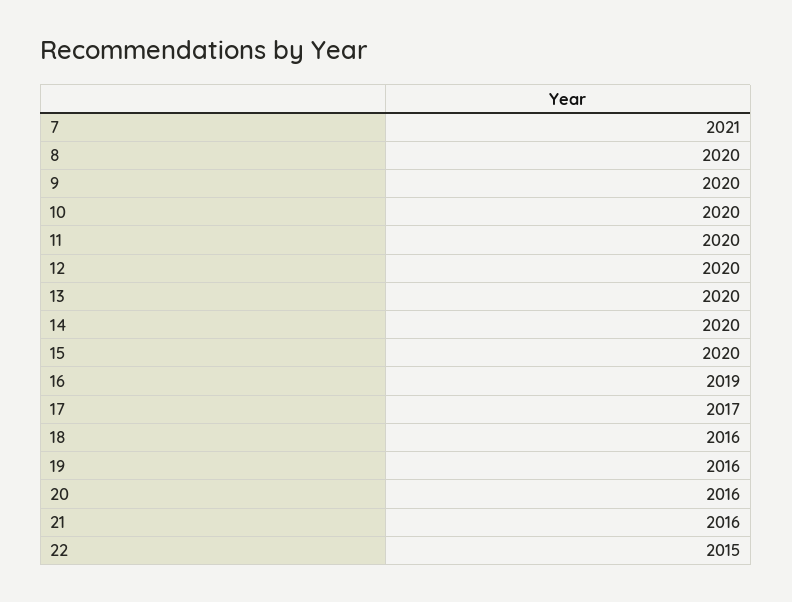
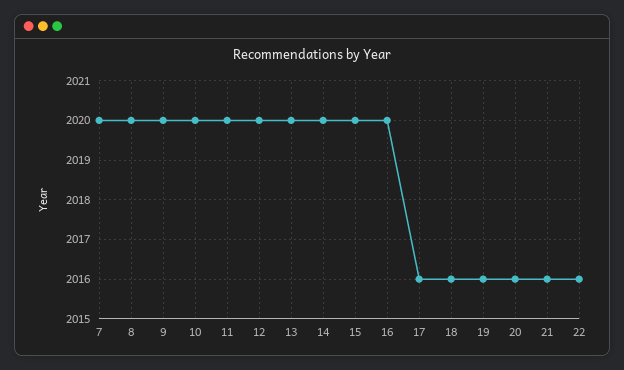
7: 2021 -> 2020
16: 2019 -> 2020
17: 2017 -> 2016
22: 2015 -> 2016

